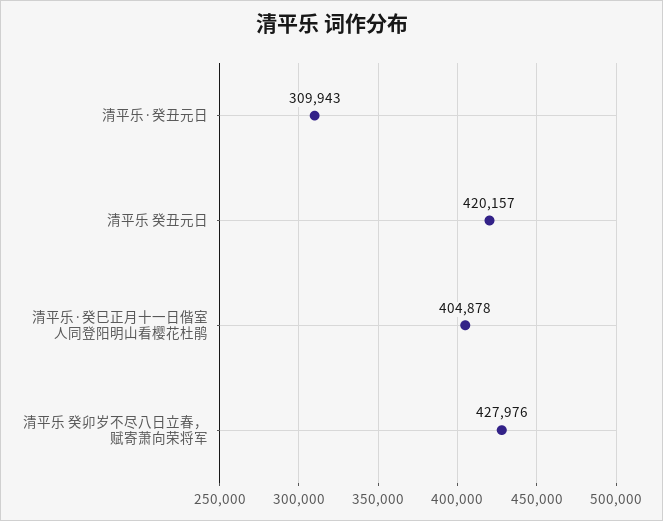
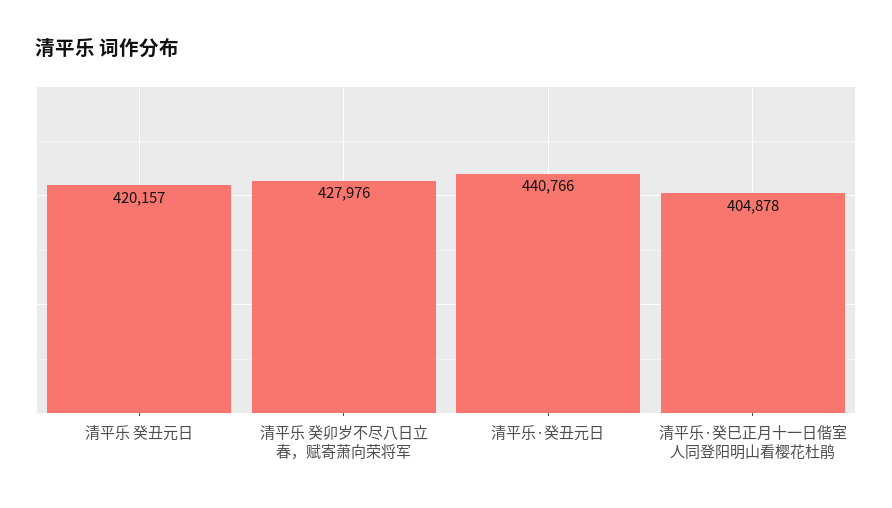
清平乐·癸丑元日: 309943 -> 440766

